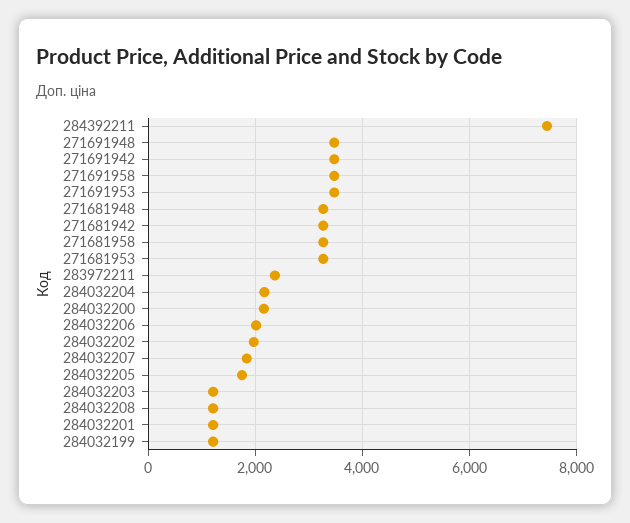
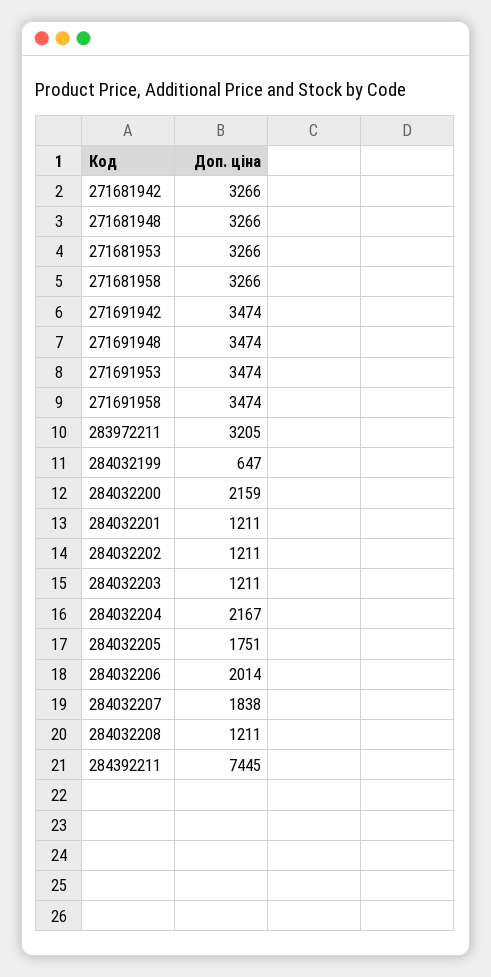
283972211: 2400 -> 3205
284032202: 2000 -> 1211
284032199: 1200 -> 647

